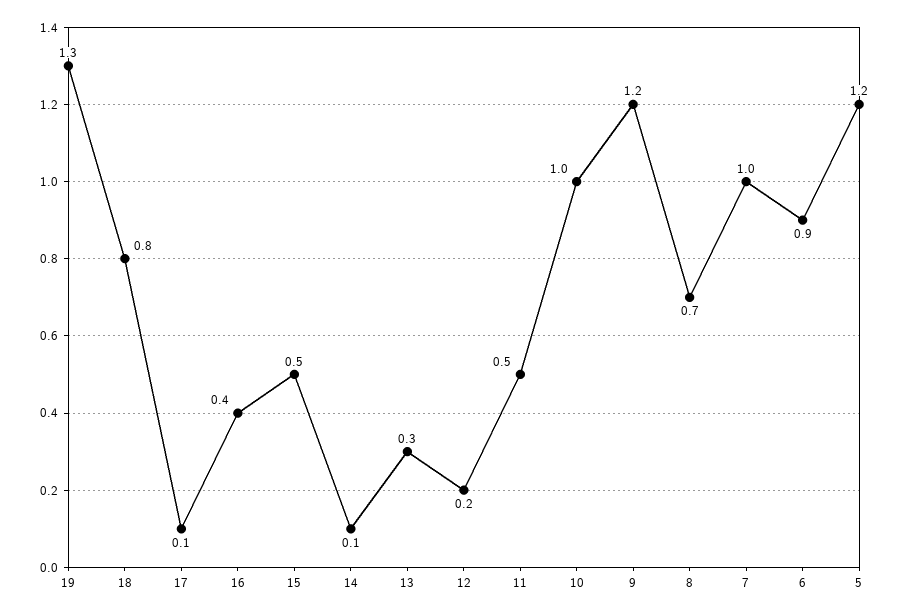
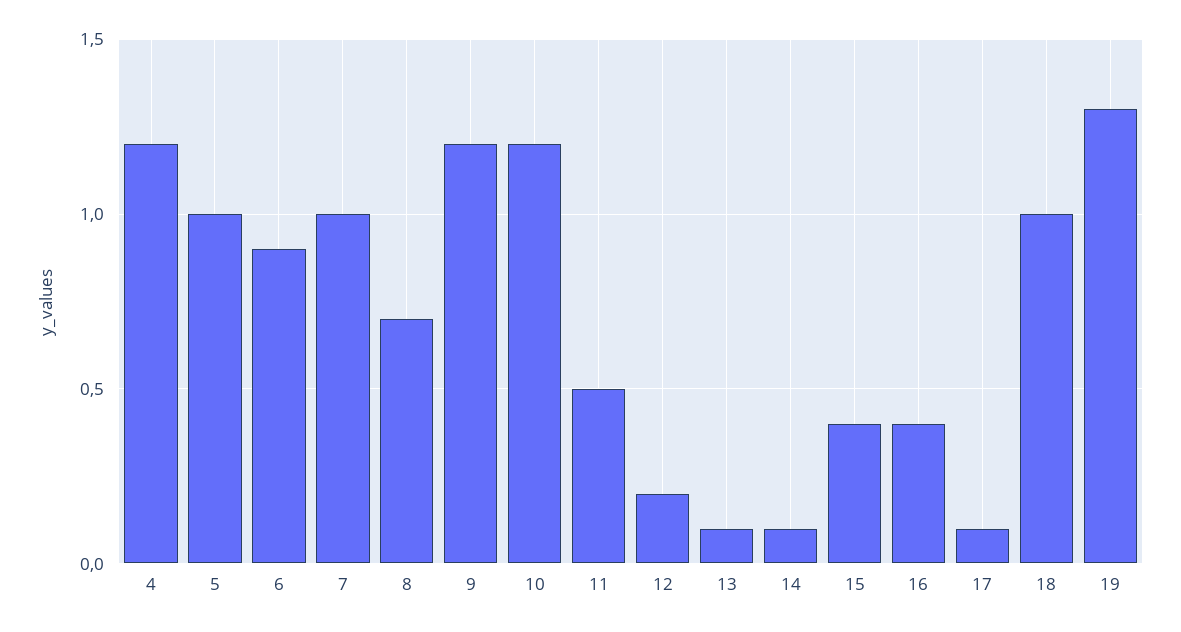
18: 0.8 -> 1
15: 0.5 -> 0.4
13: 0.3 -> 0.1
10: 1 -> 1.2
5: 1.2 -> 1
4: none -> 1.2

